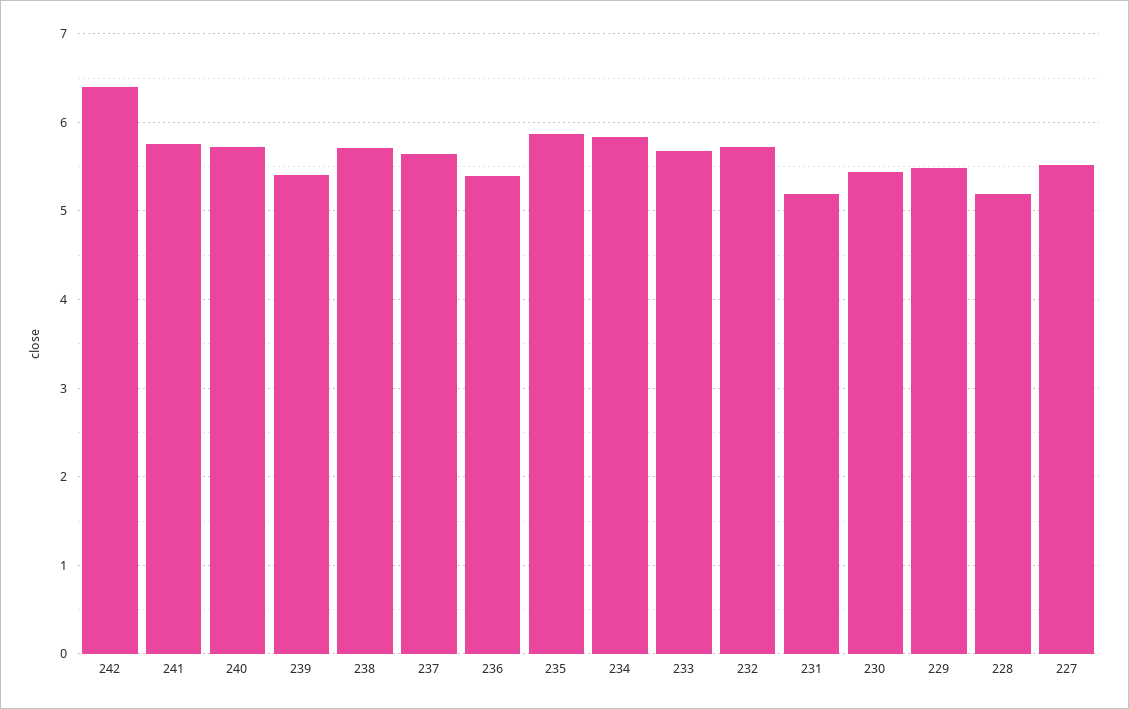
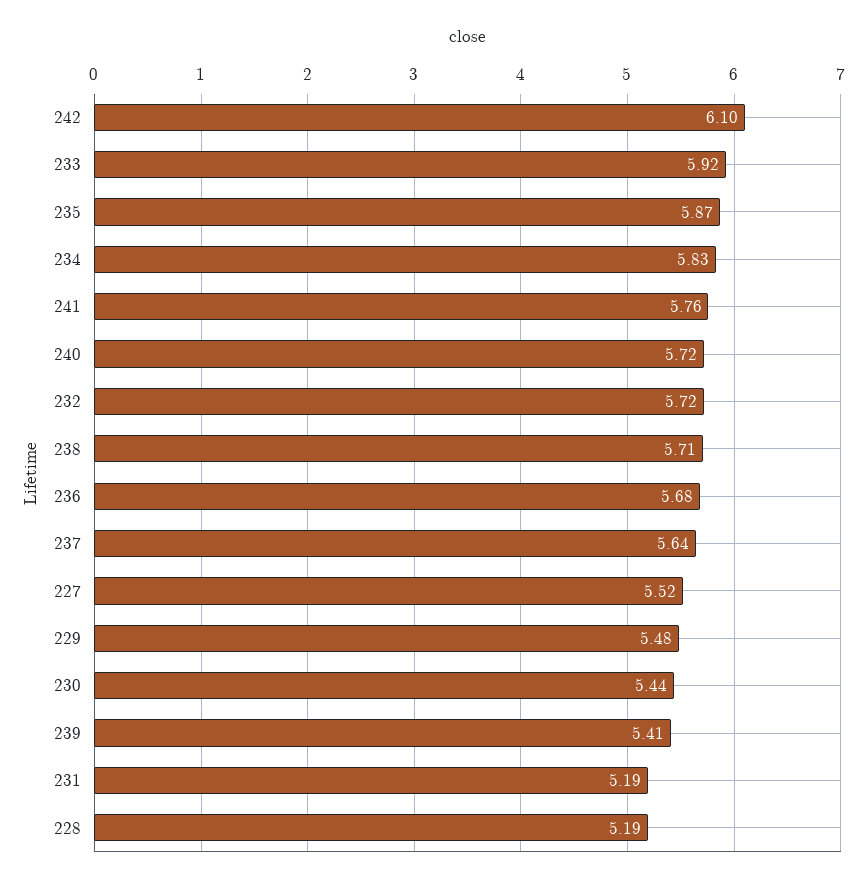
242: 6.4 -> 6.1
236: 5.4 -> 5.68
233: 5.7 -> 5.92

